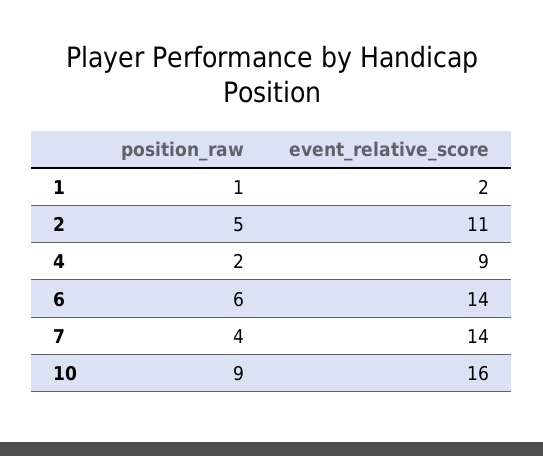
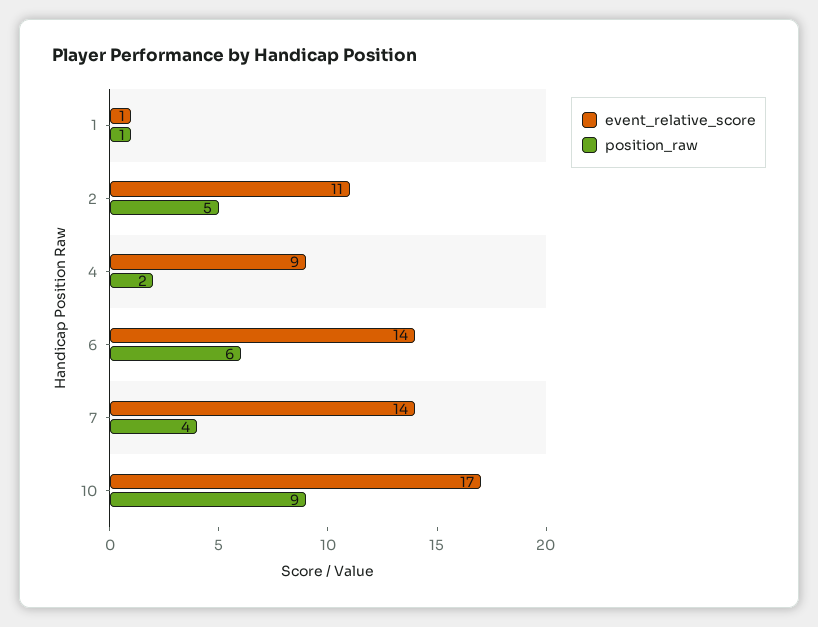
event_relative_score, 1: 2 -> 1
event_relative_score, 10: 16 -> 17

